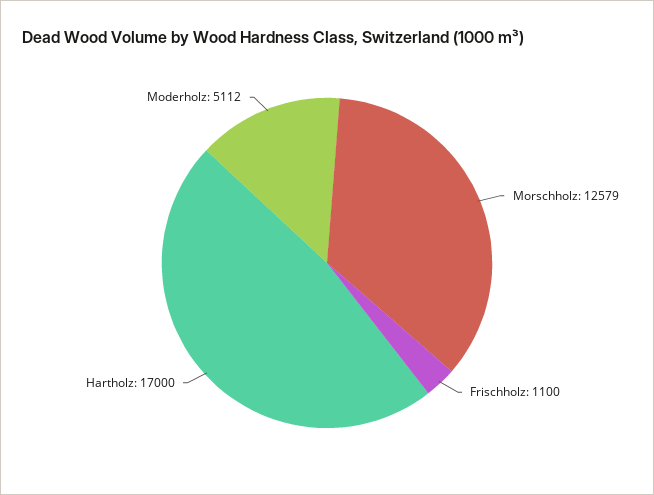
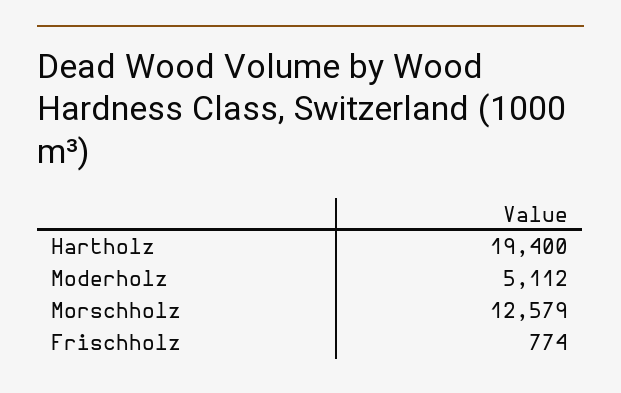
Frischholz: 1100 -> 774
Hartholz: 17000 -> 19400

